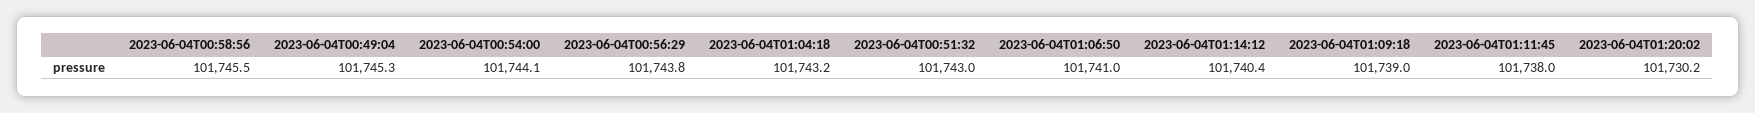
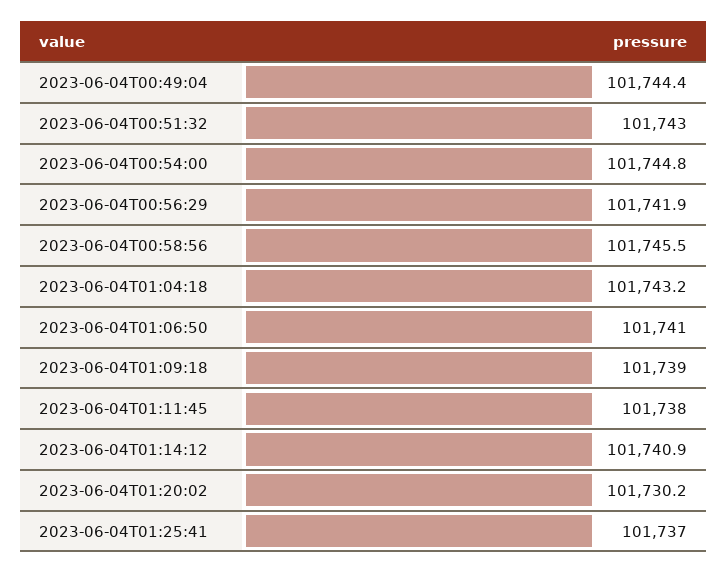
2023-06-04T00:49:04: 101745.3 -> 101744.4
2023-06-04T00:54:00: 101744.1 -> 101744.8
2023-06-04T00:56:29: 101743.8 -> 101741.9
2023-06-04T01:14:12: 101740.4 -> 101740.9
2023-06-04T01:25:41: none -> 101737

